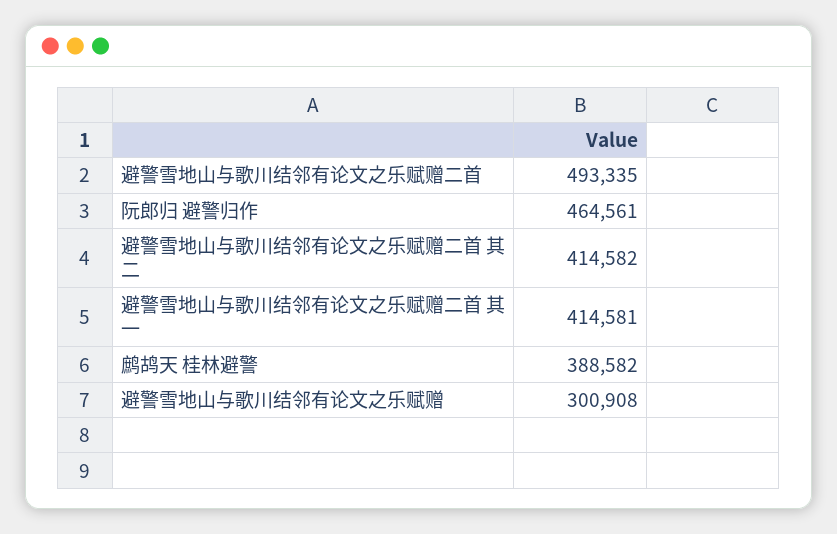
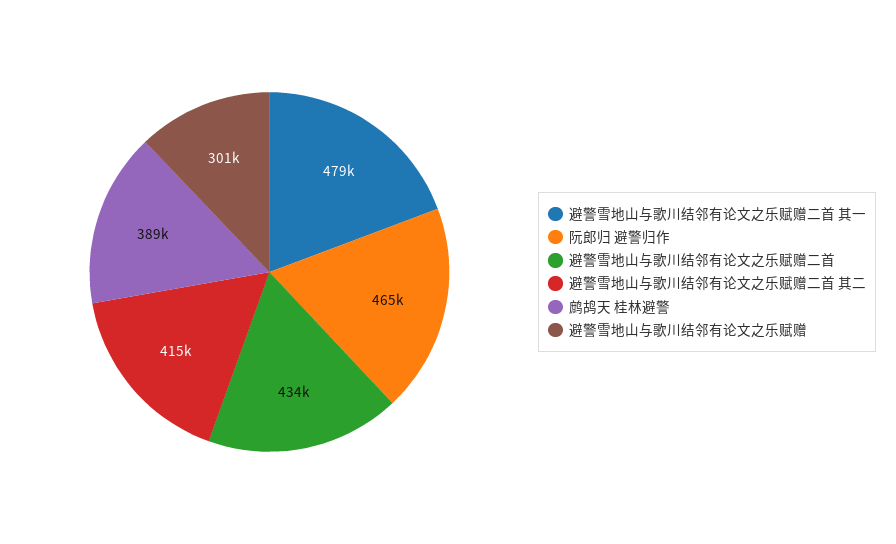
避警雪地山与歌川结邻有论文之乐赋赠二首: 493335 -> 434000
避警雪地山与歌川结邻有论文之乐赋赠二首 其一: 414581 -> 479000

